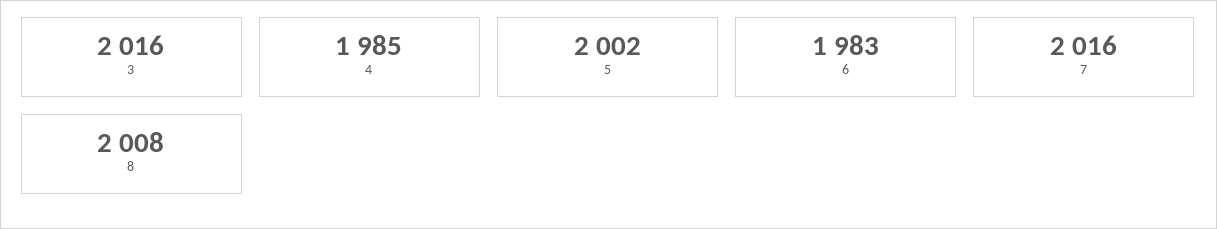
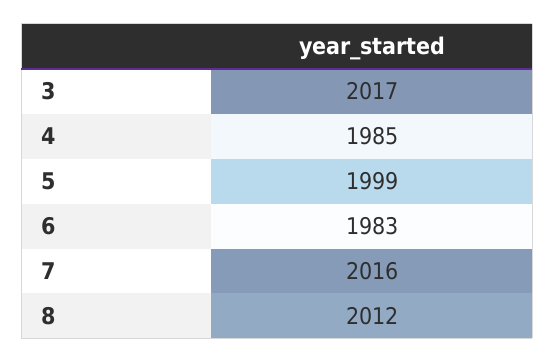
3: 2016 -> 2017
5: 2002 -> 1999
8: 2008 -> 2012

